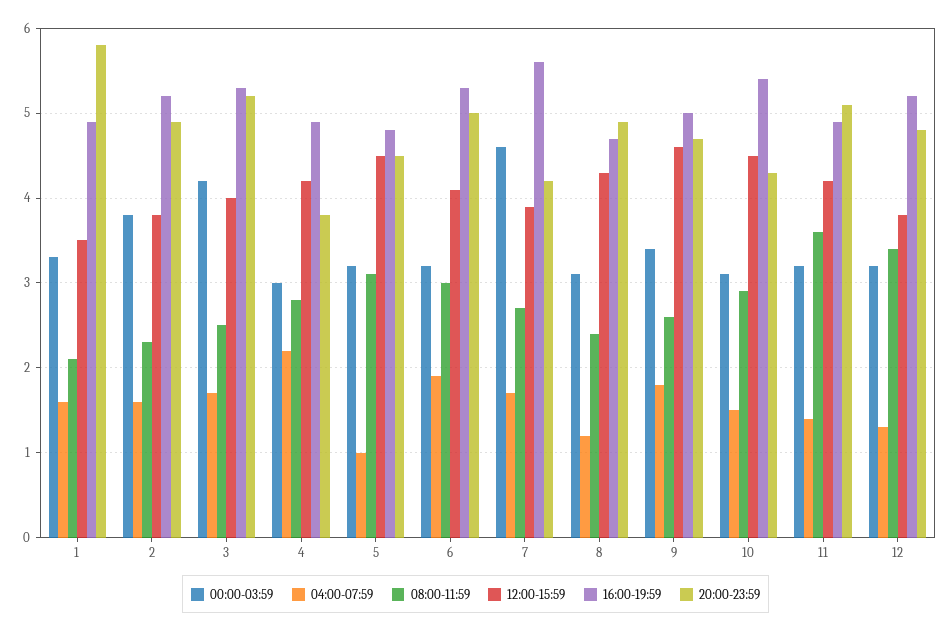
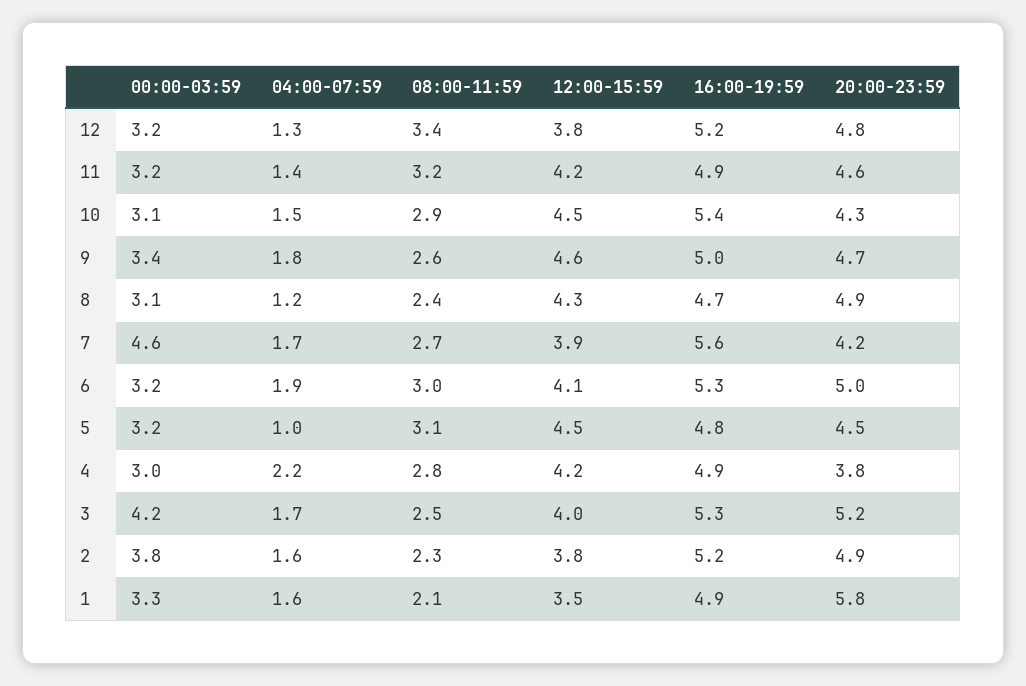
08:00-11:59, 11: 3.6 -> 3.2
20:00-23:59, 11: 5.1 -> 4.6

